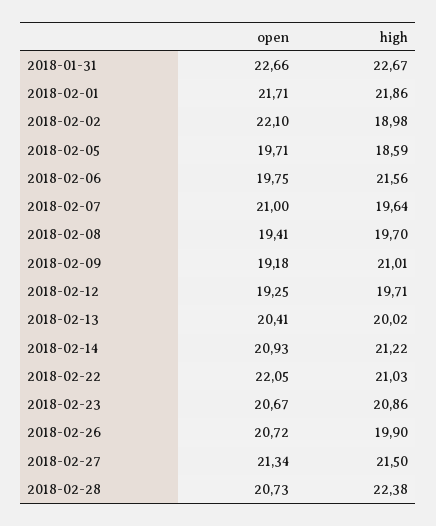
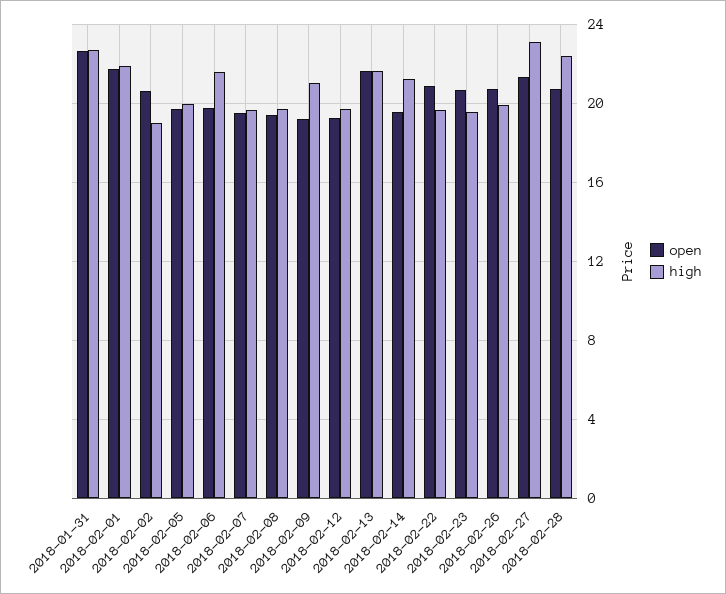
open, 2018-02-02: 22.1 -> 20.5
high, 2018-02-05: 18.59 -> 20
open, 2018-02-07: 21 -> 19.5
open, 2018-02-13: 20.41 -> 21.5
high, 2018-02-13: 20.02 -> 21.5
open, 2018-02-14: 20.93 -> 19.5
open, 2018-02-22: 22.05 -> 21
high, 2018-02-22: 21.03 -> 19.5
high, 2018-02-23: 20.86 -> 19.5
high, 2018-02-27: 21.5 -> 23

